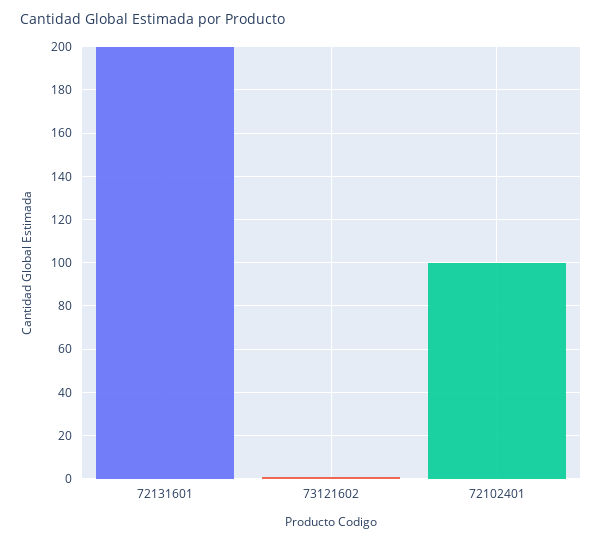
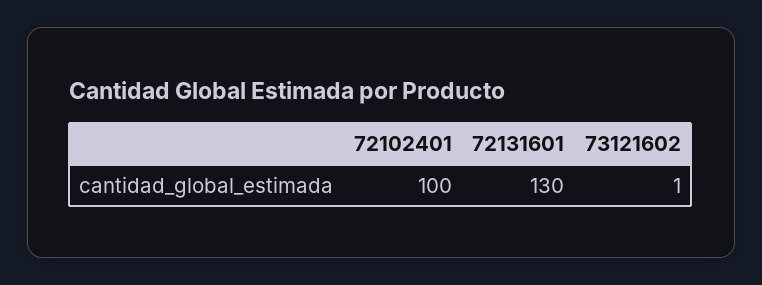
72131601: 200 -> 130

